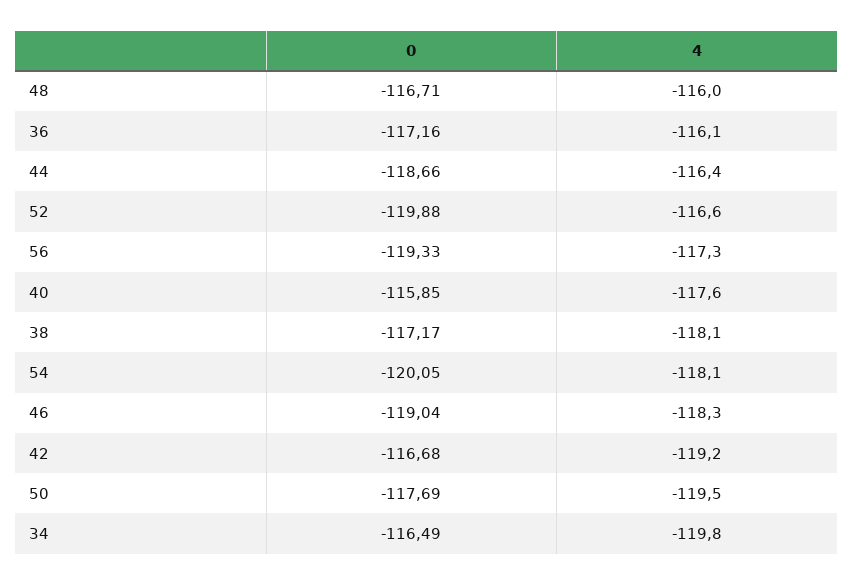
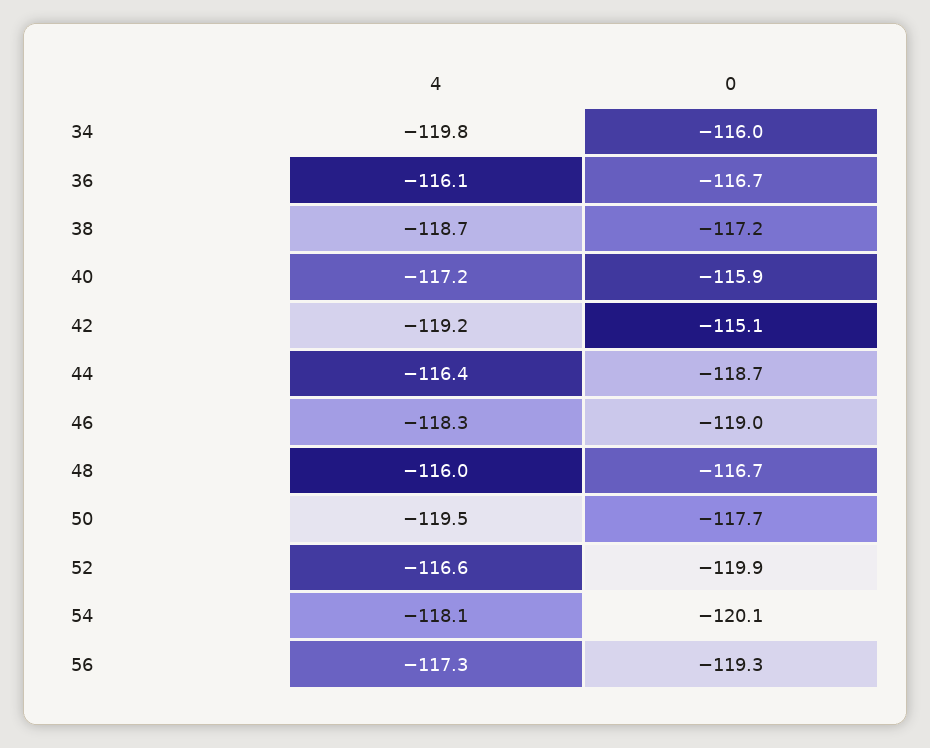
0, 36: -117.16 -> -116.7
4, 40: -117.6 -> -117.2
4, 38: -118.1 -> -118.7
0, 42: -116.68 -> -115.1
0, 34: -116.49 -> -116

